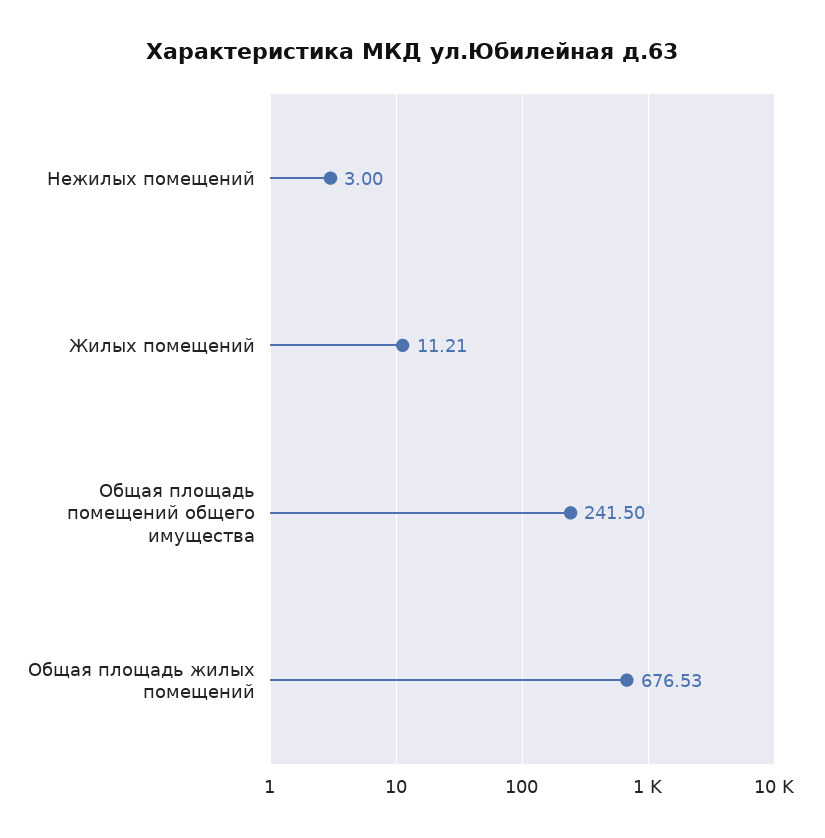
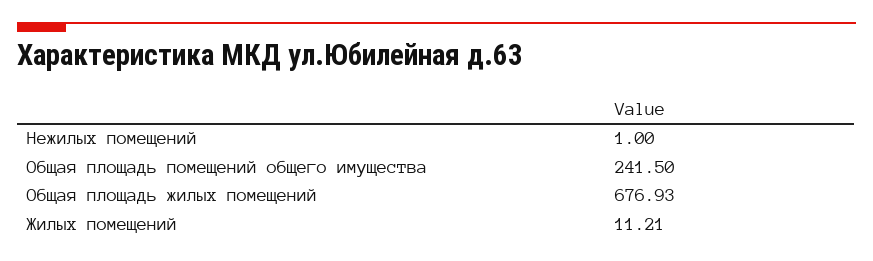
Нежилых помещений: 3 -> 1
Общая площадь жилых помещений: 676.53 -> 676.93

